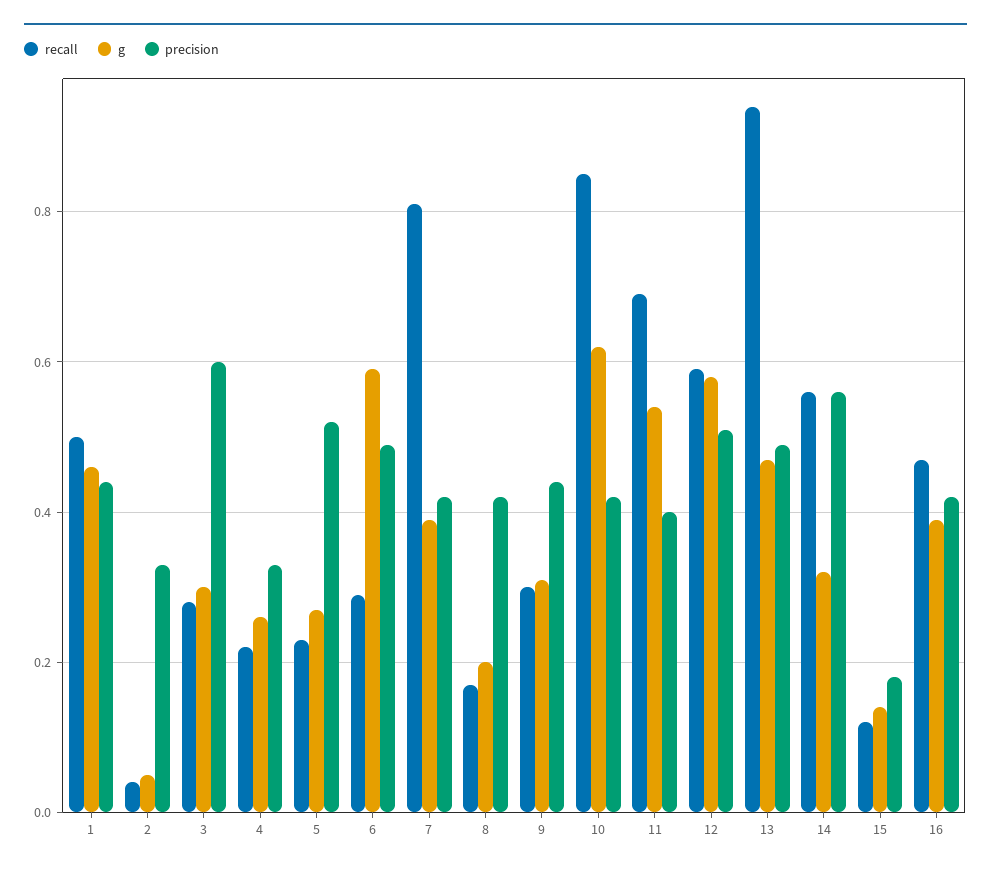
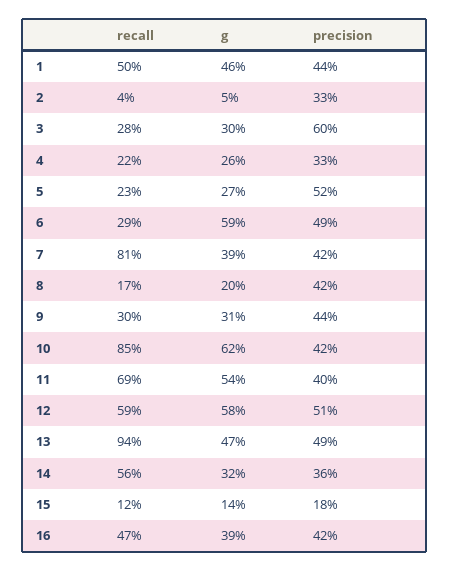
precision, 14: 0.55 -> 0.36

